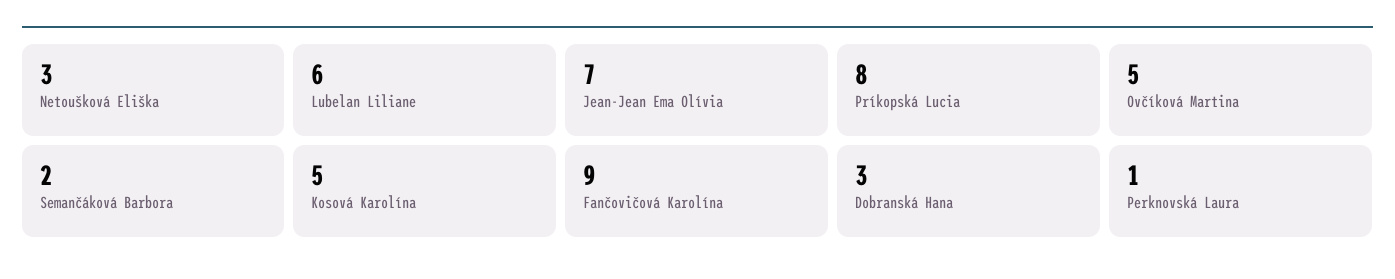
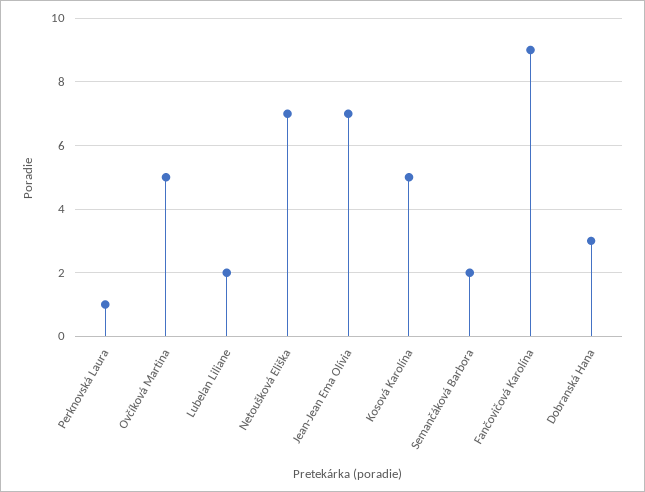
Netoušková Eliška: 3 -> 7
Lubelan Liliane: 6 -> 2
Príkopská Lucia: 8 -> none

